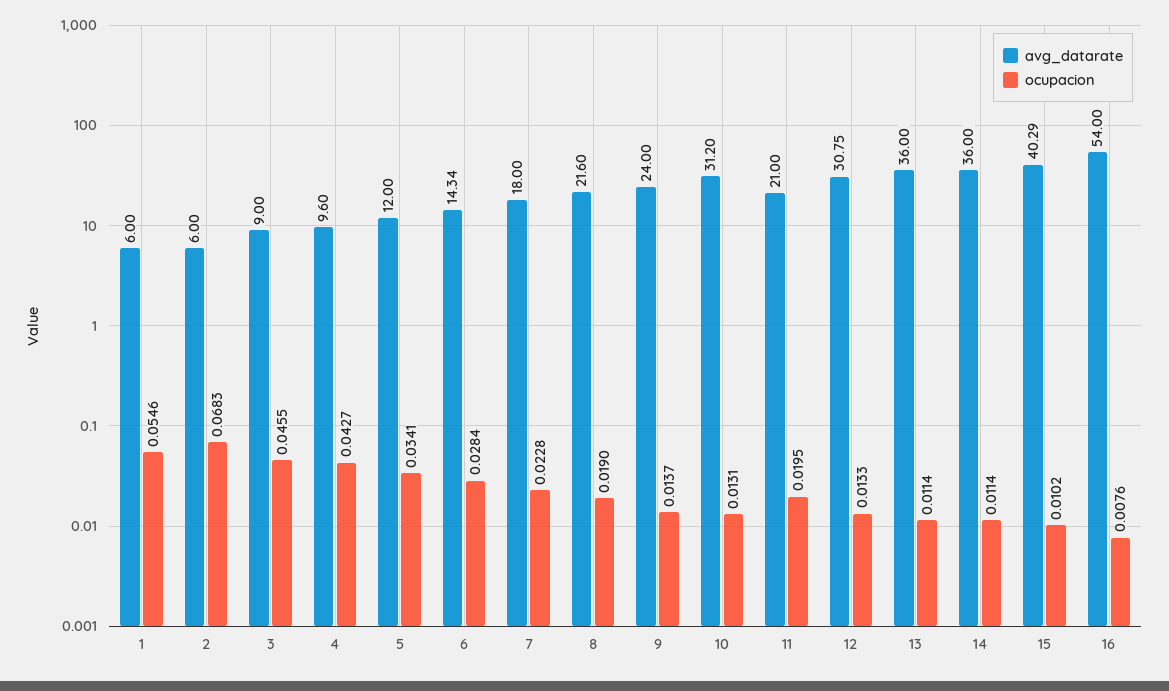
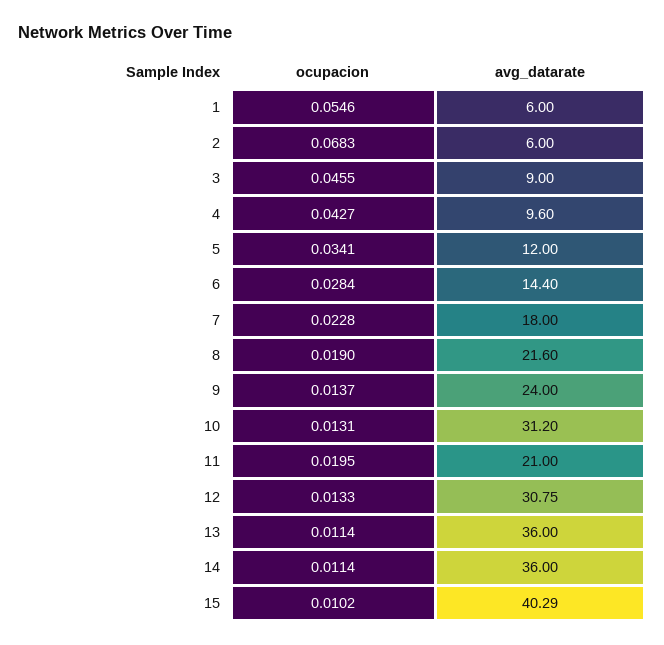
avg_datarate, 6: 14.34 -> 14.4
avg_datarate, 16: 54 -> none
ocupacion, 16: 0.0076 -> none

